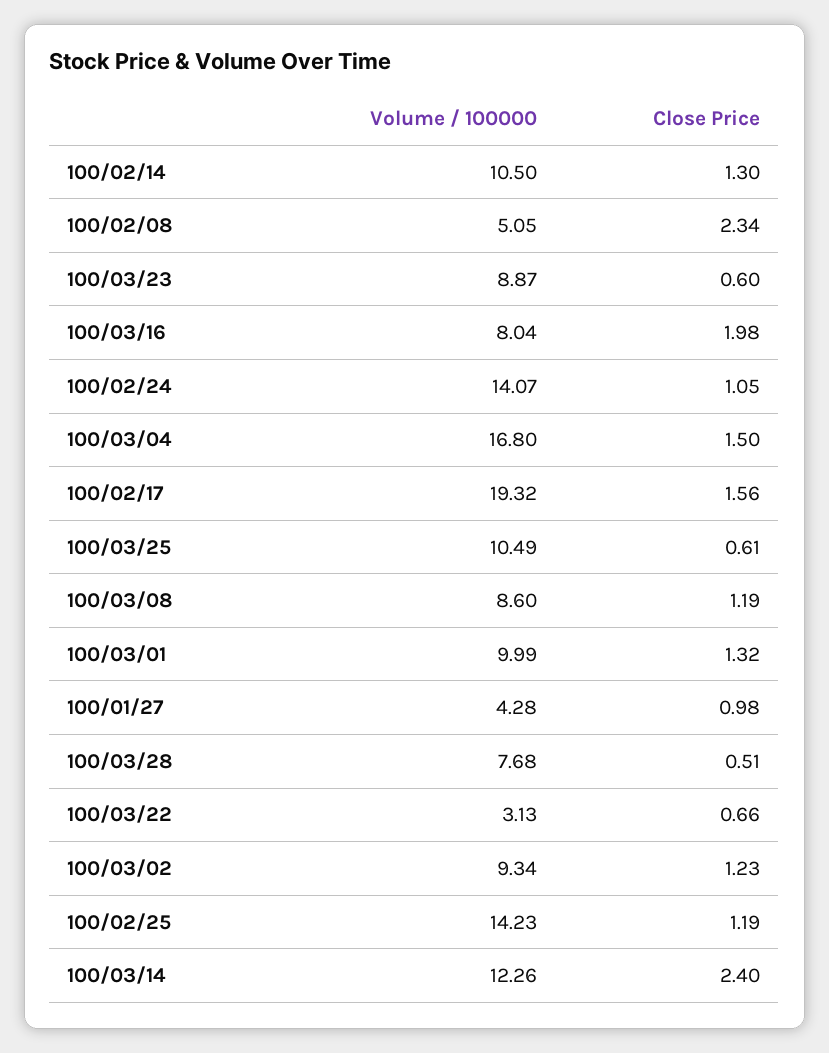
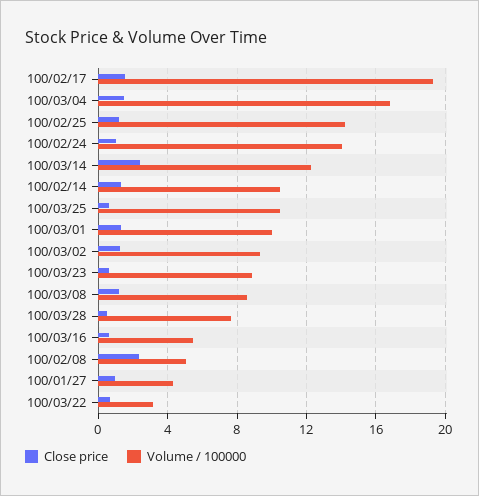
Volume / 100000, 100/03/16: 8.04 -> 5.5
Close Price, 100/03/16: 1.98 -> 0.5

